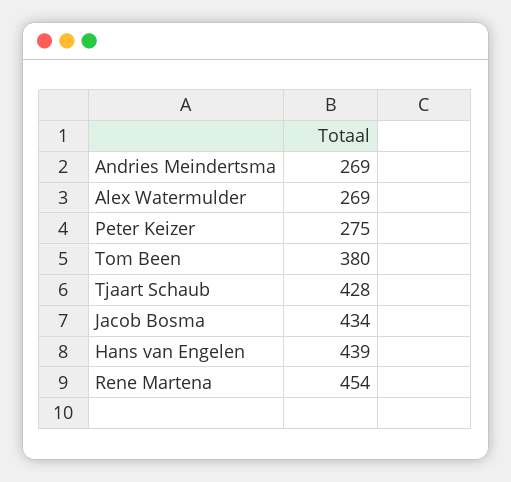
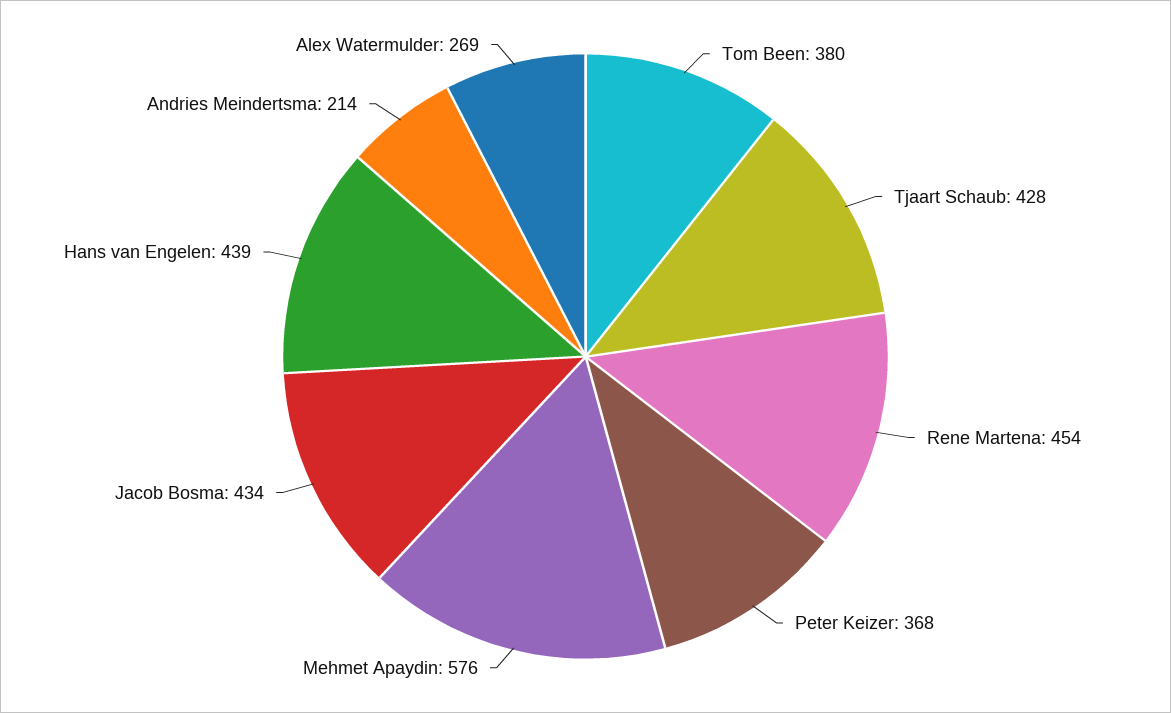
Andries Meindertsma: 269 -> 214
Peter Keizer: 275 -> 368
Mehmet Apaydin: none -> 576

